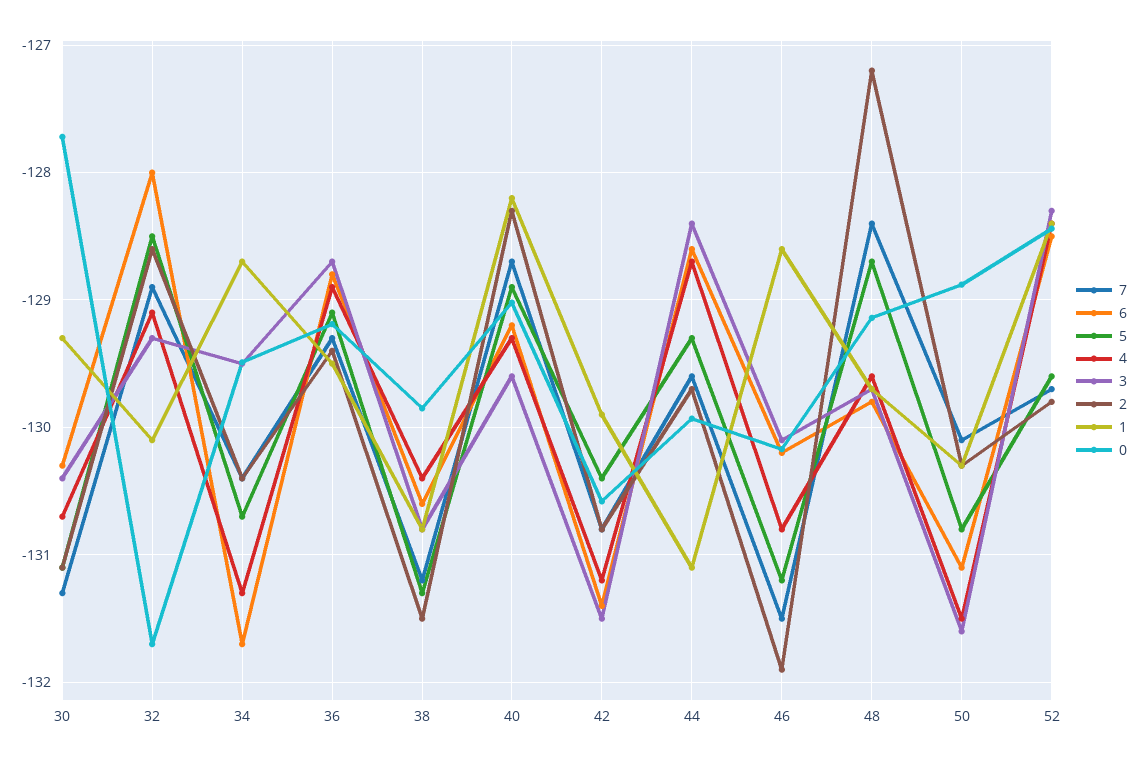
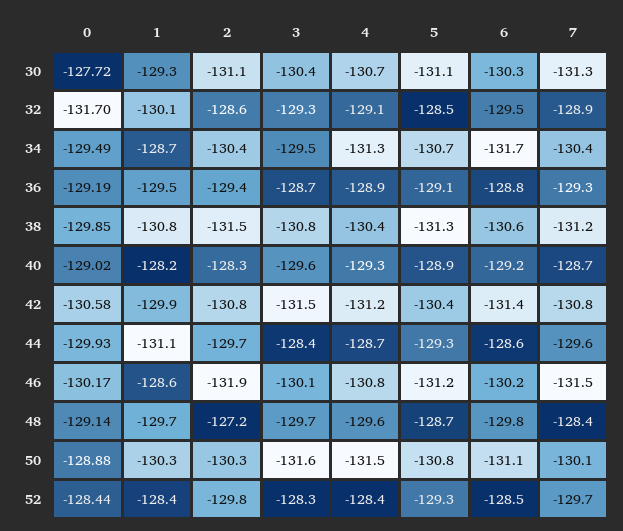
6, 32: -128 -> -129.5
5, 52: -129.6 -> -129.3

